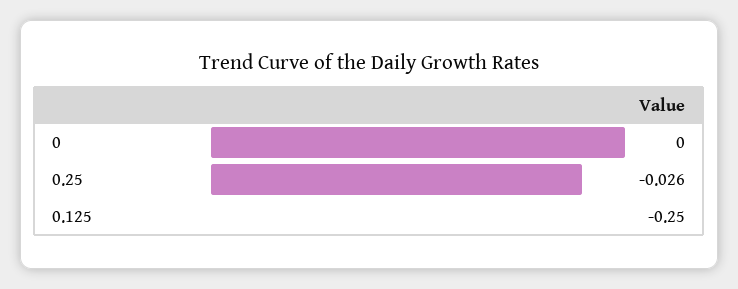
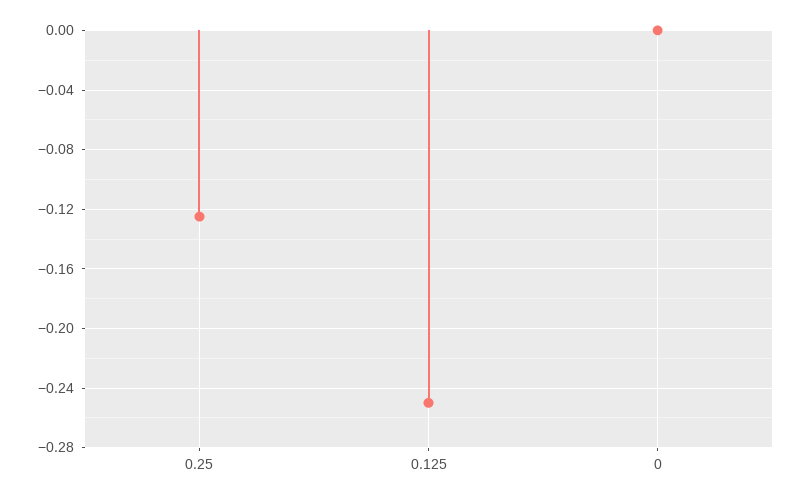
0.25: -0.026 -> -0.125

